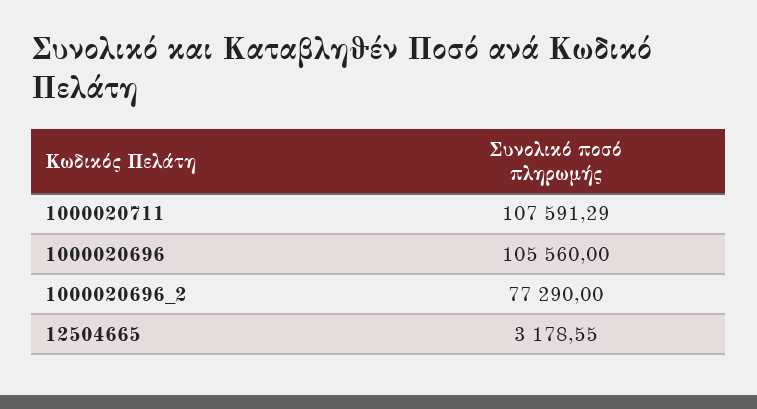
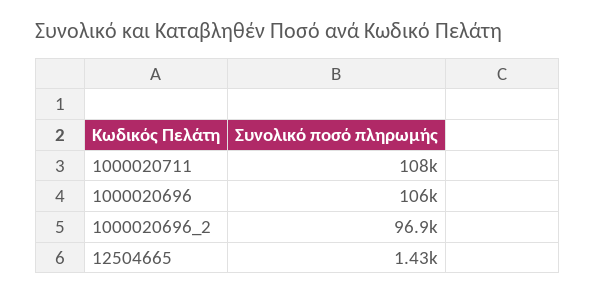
1000020696_2: 77290 -> 96900
12504665: 3178.55 -> 1430

